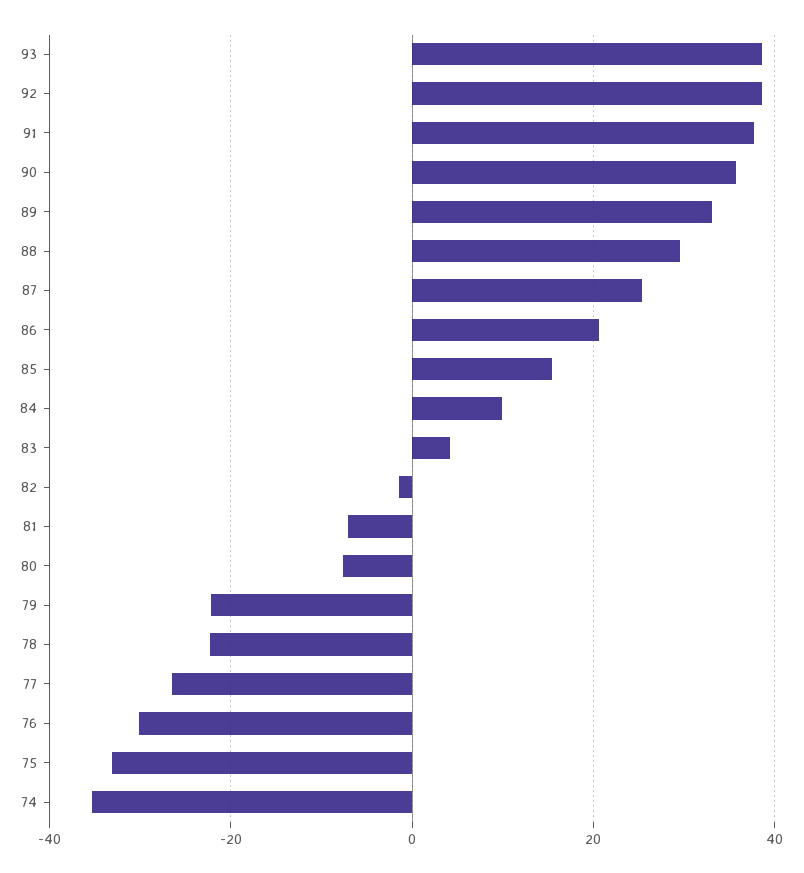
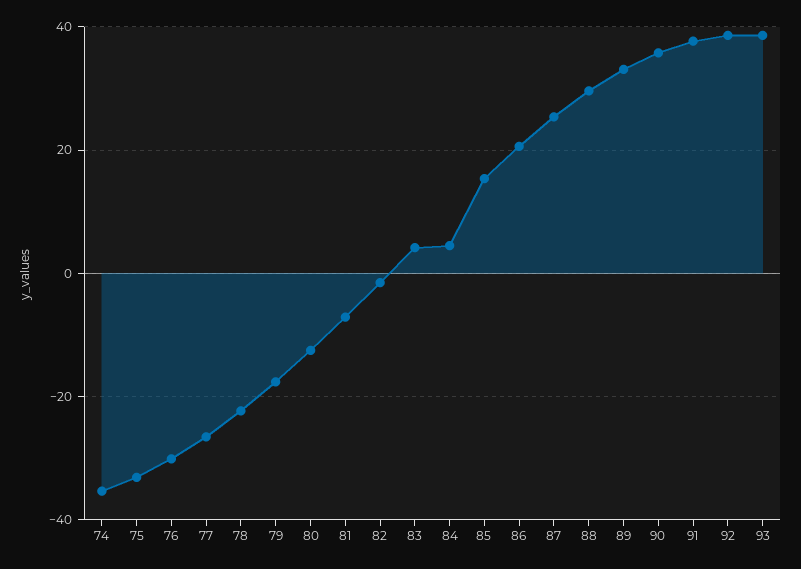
84: 10 -> 4
80: -8 -> -12
79: -22 -> -18

